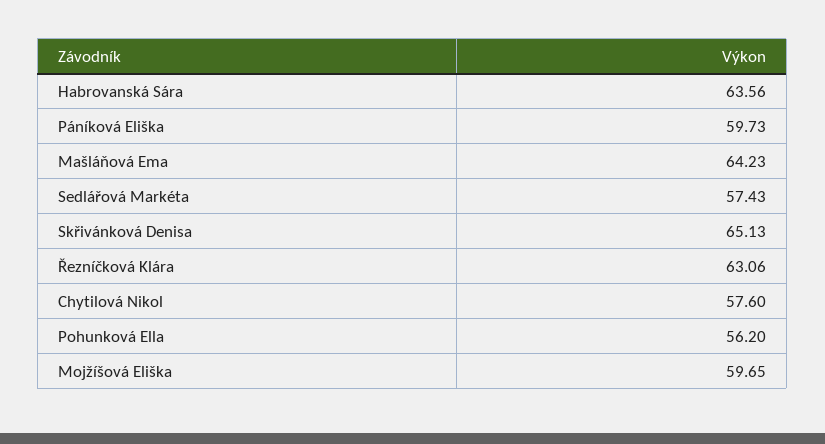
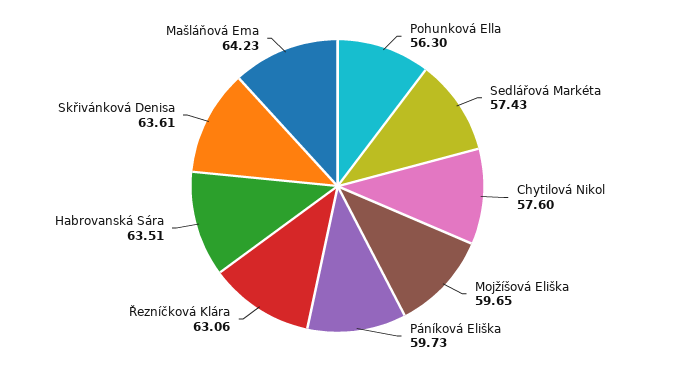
Habrovanská Sára: 63.56 -> 63.51
Skřivánková Denisa: 65.13 -> 63.61
Pohunková Ella: 56.2 -> 56.3

